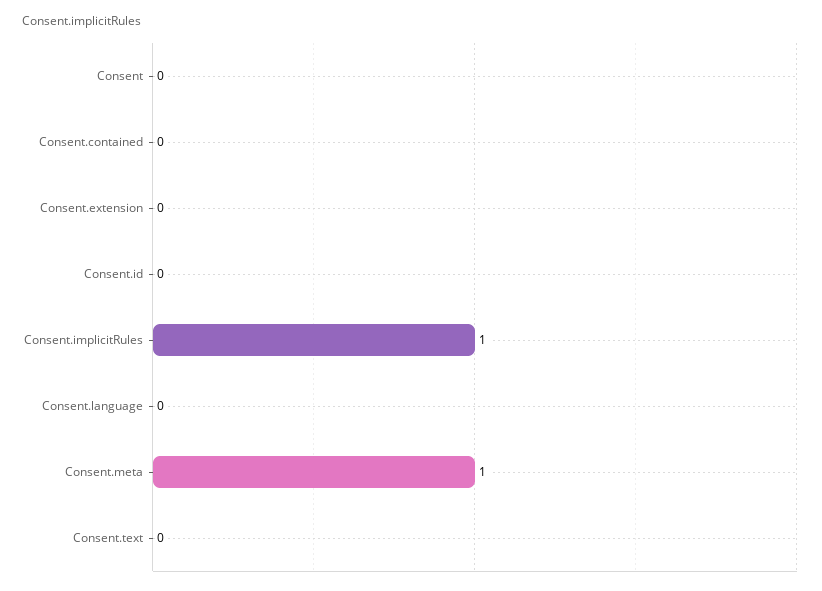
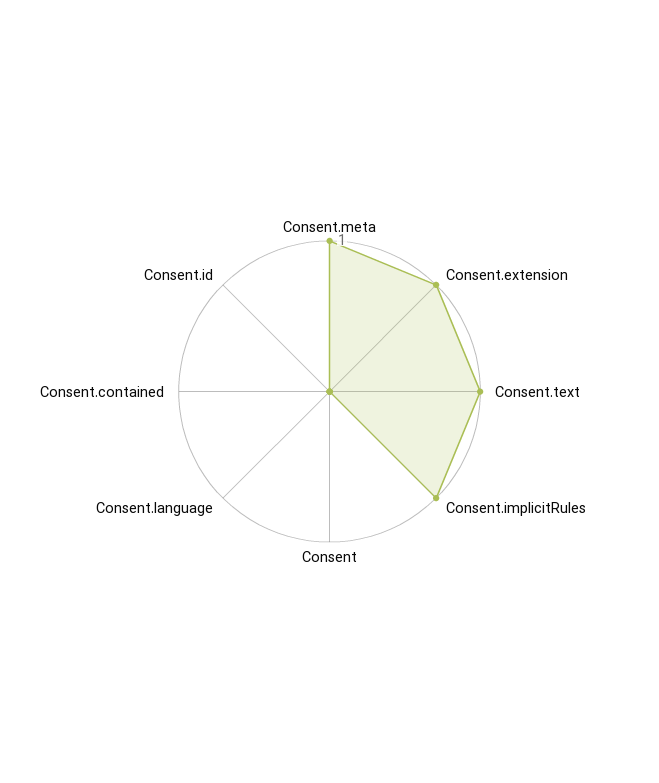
Consent.extension: 0 -> 1
Consent.text: 0 -> 1

